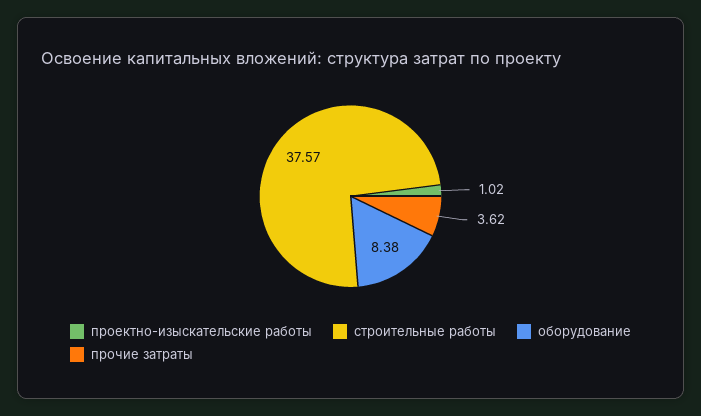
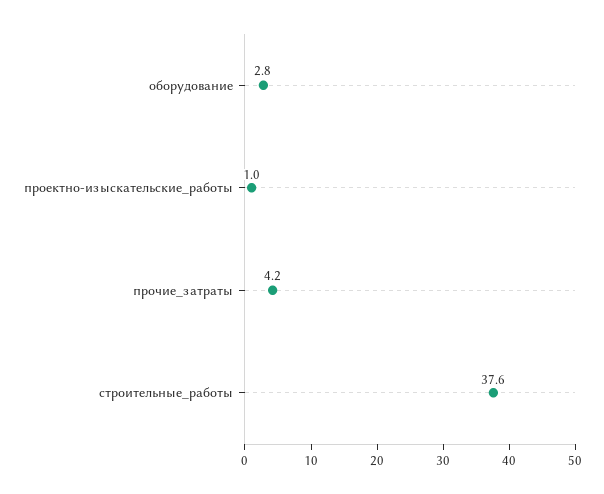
оборудование: 8.38 -> 2.8
прочие затраты: 3.62 -> 4.2

